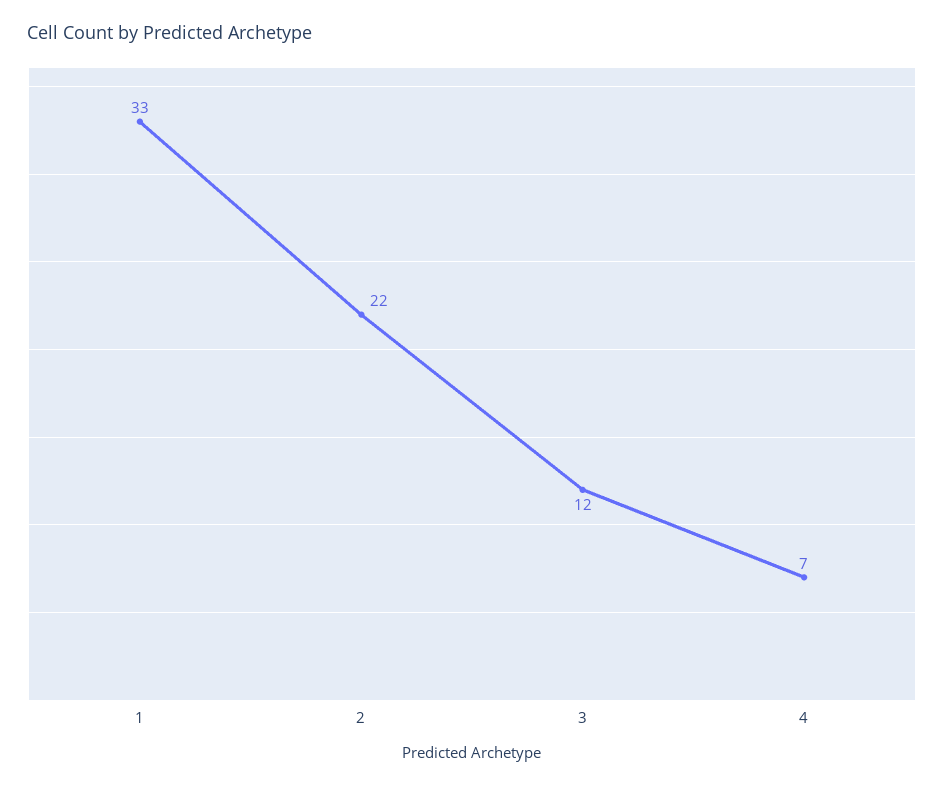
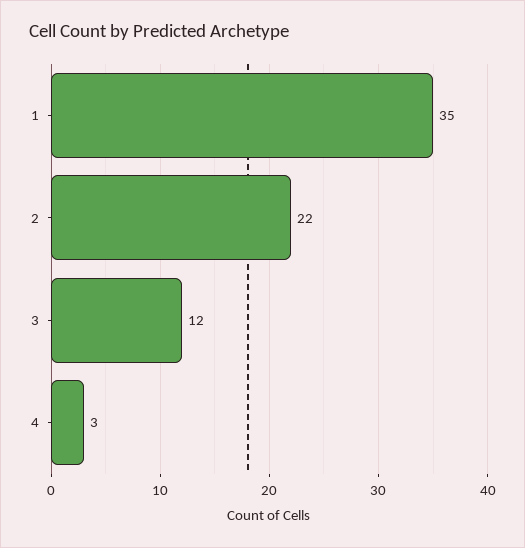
1: 33 -> 35
4: 7 -> 3

